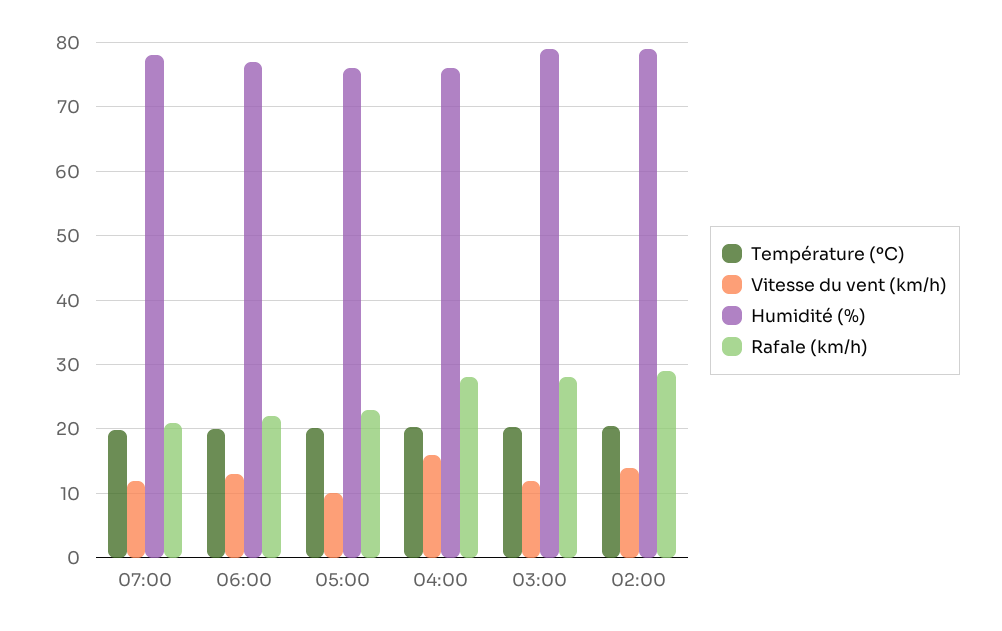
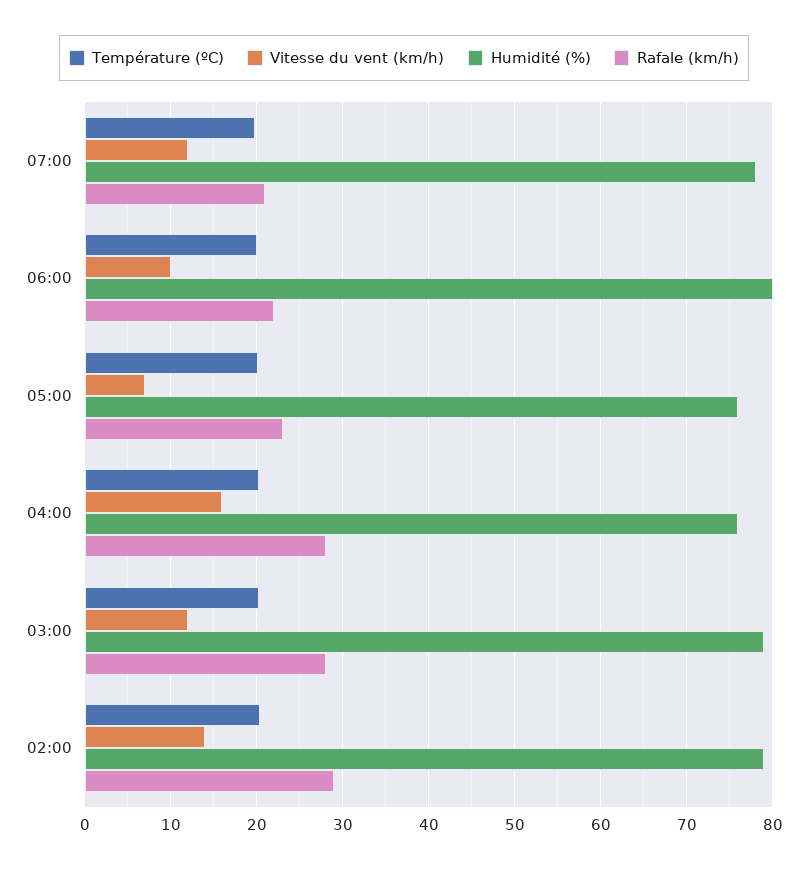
Vitesse du vent (km/h), 06:00: 13 -> 10
Humidité (%), 06:00: 77 -> 80
Vitesse du vent (km/h), 05:00: 10 -> 7

